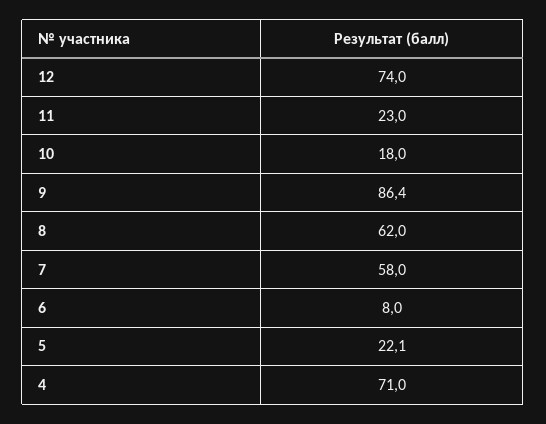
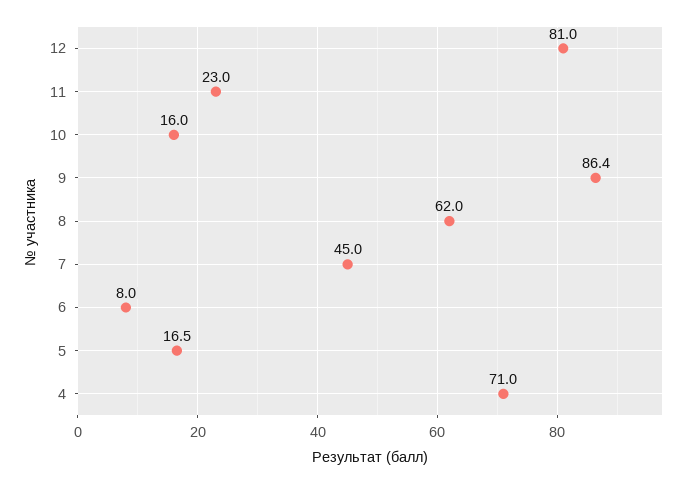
12: 74 -> 81
10: 18 -> 16
7: 58 -> 45
5: 22.1 -> 16.5

